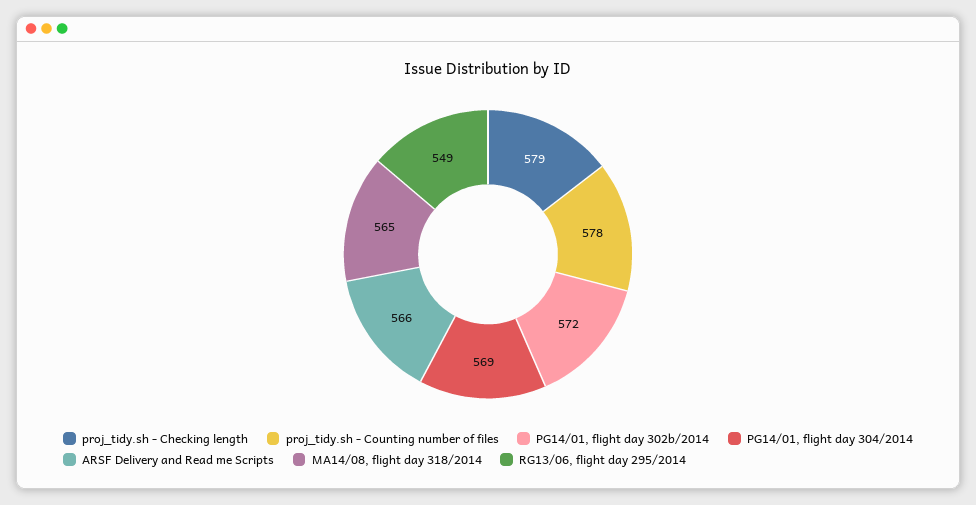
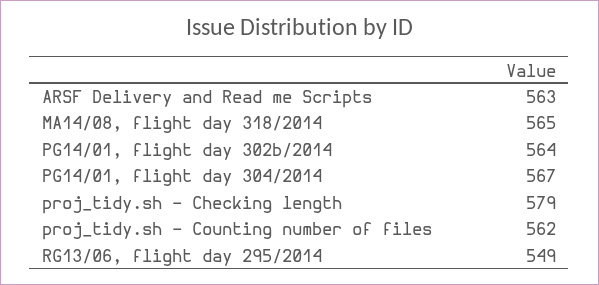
proj_tidy.sh - Counting number of files: 578 -> 562
PG14/01, flight day 302b/2014: 572 -> 564
PG14/01, flight day 304/2014: 569 -> 567
ARSF Delivery and Read me Scripts: 566 -> 563

